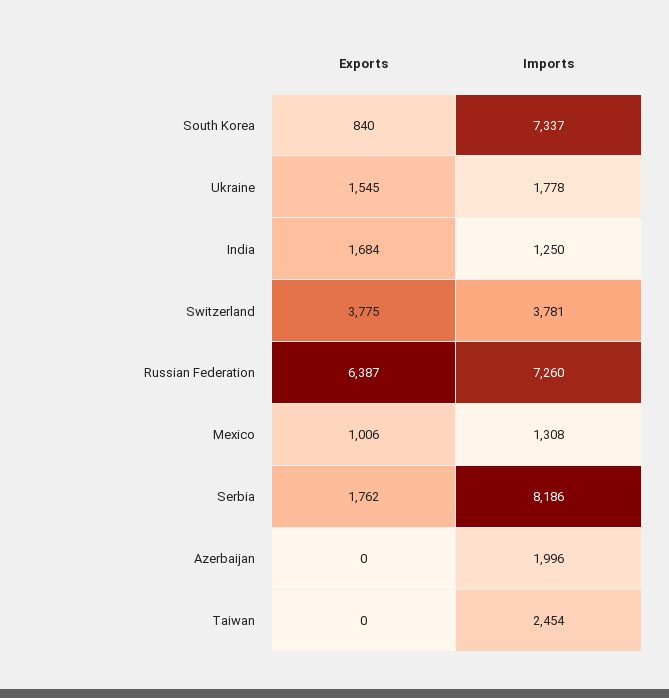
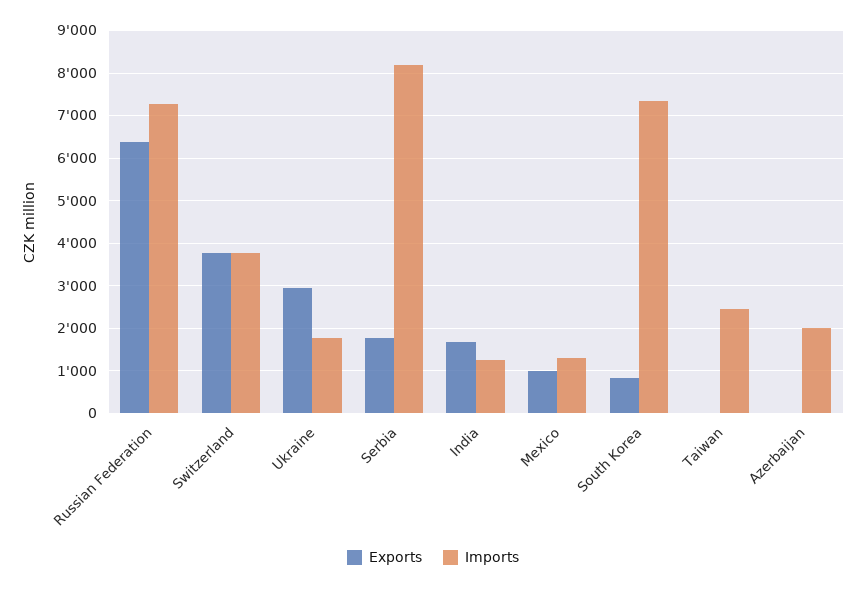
Exports, Ukraine: 1545 -> 3000

